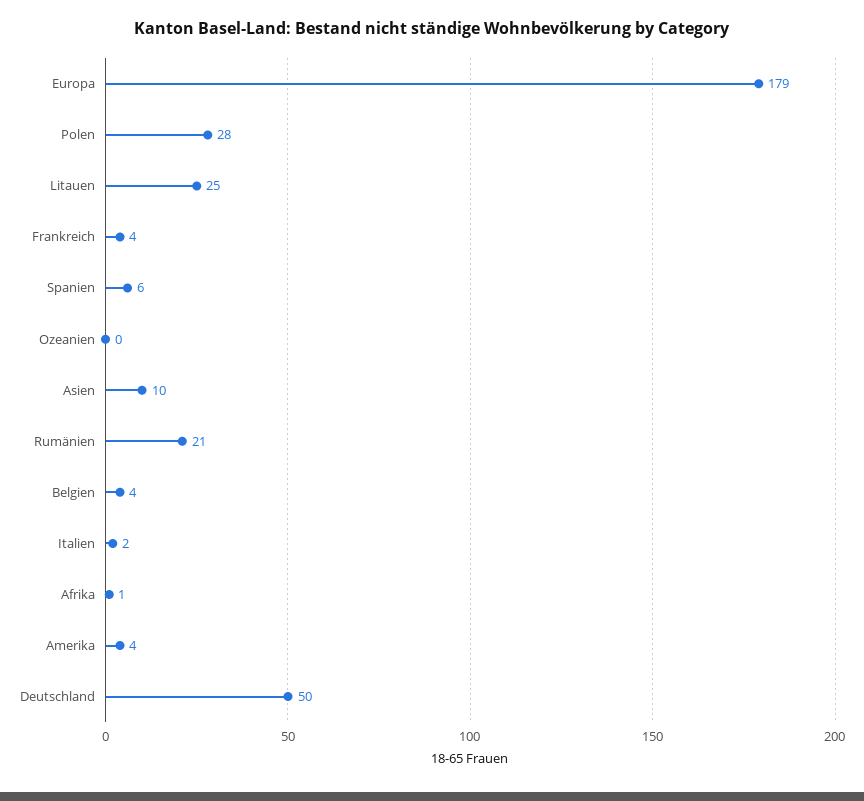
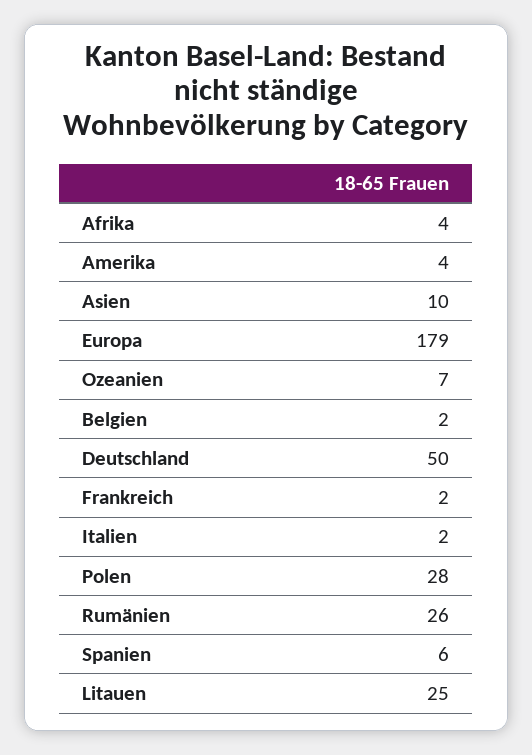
Frankreich: 4 -> 2
Ozeanien: 0 -> 7
Rumänien: 21 -> 26
Belgien: 4 -> 2
Afrika: 1 -> 4

